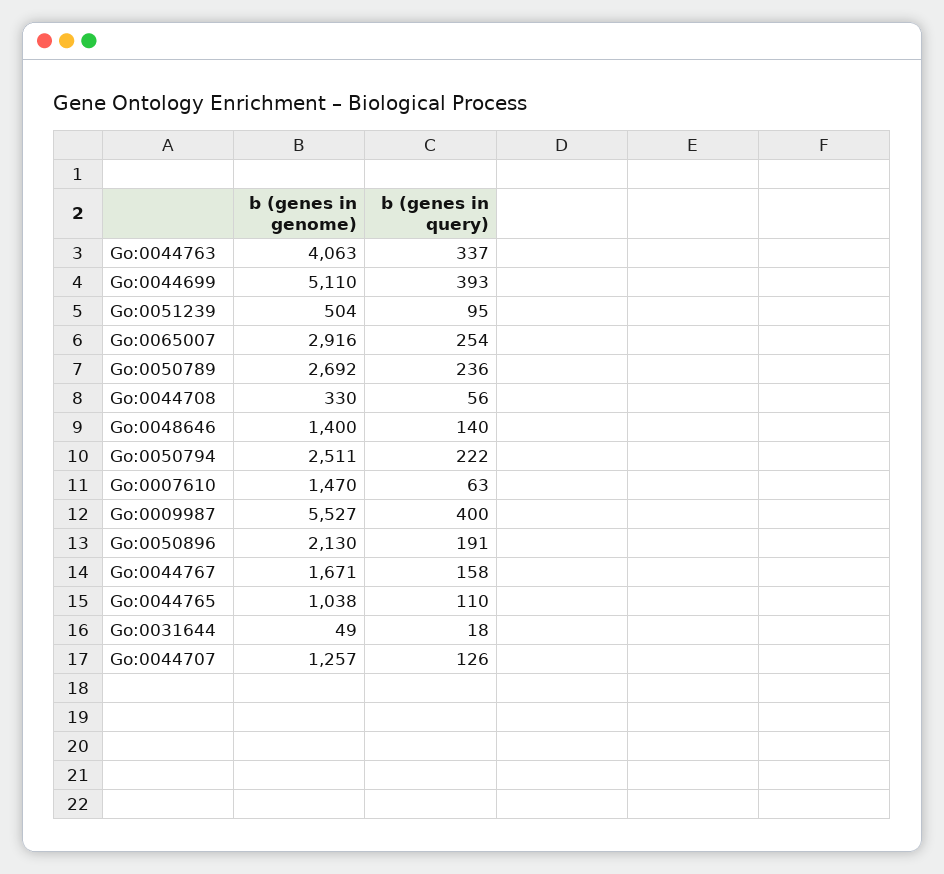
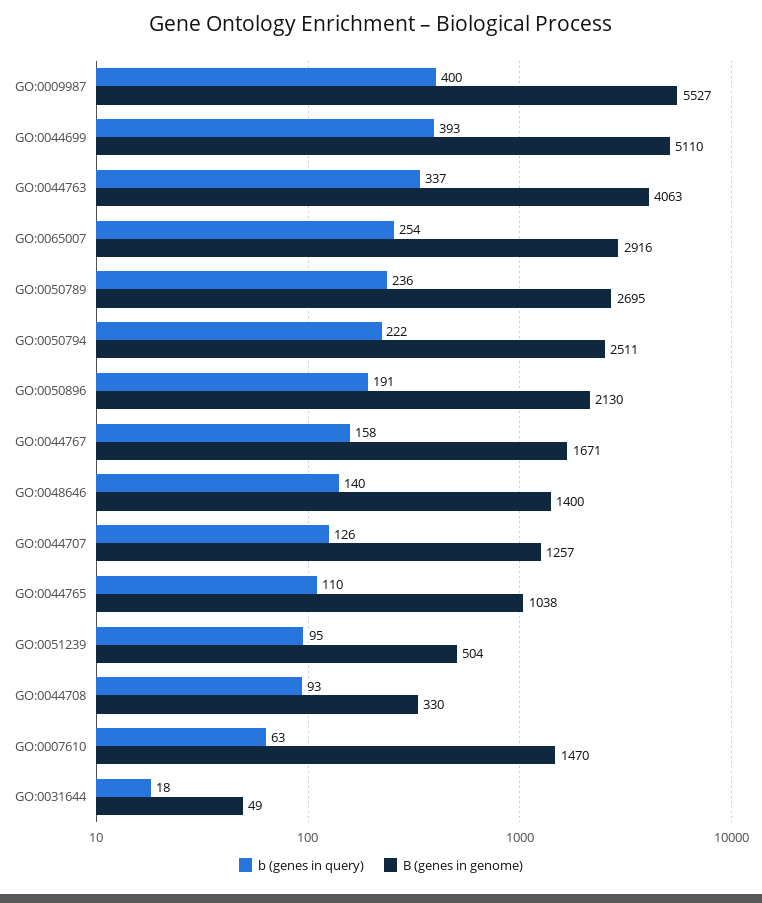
b (genes in genome), Go:0050789: 2692 -> 2695
b (genes in query), Go:0044708: 56 -> 93

